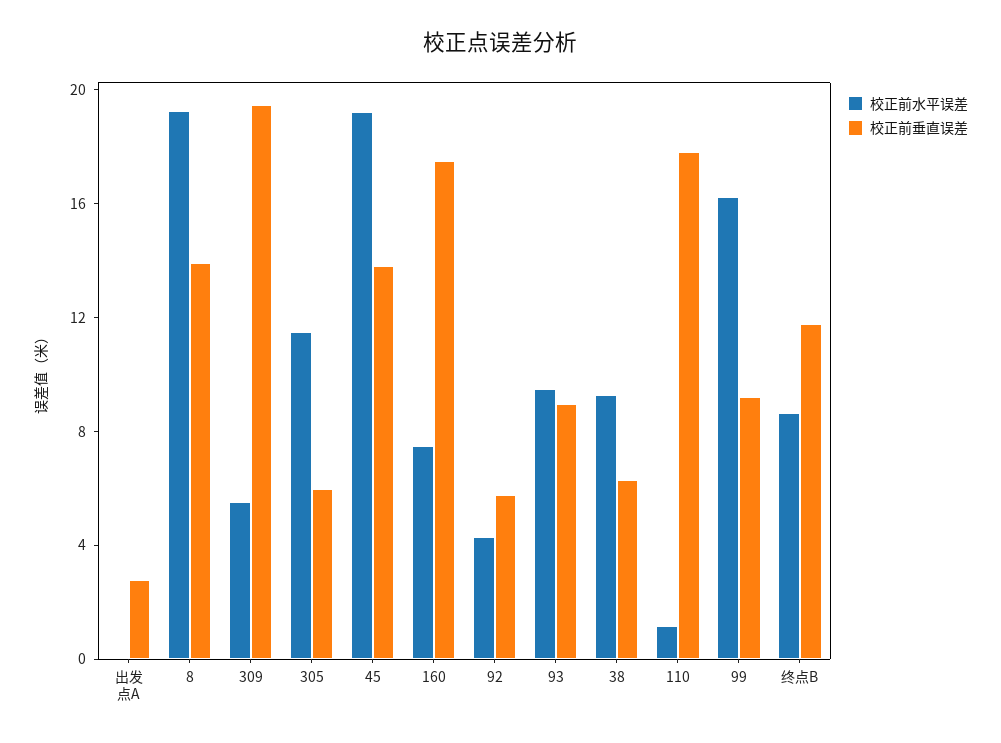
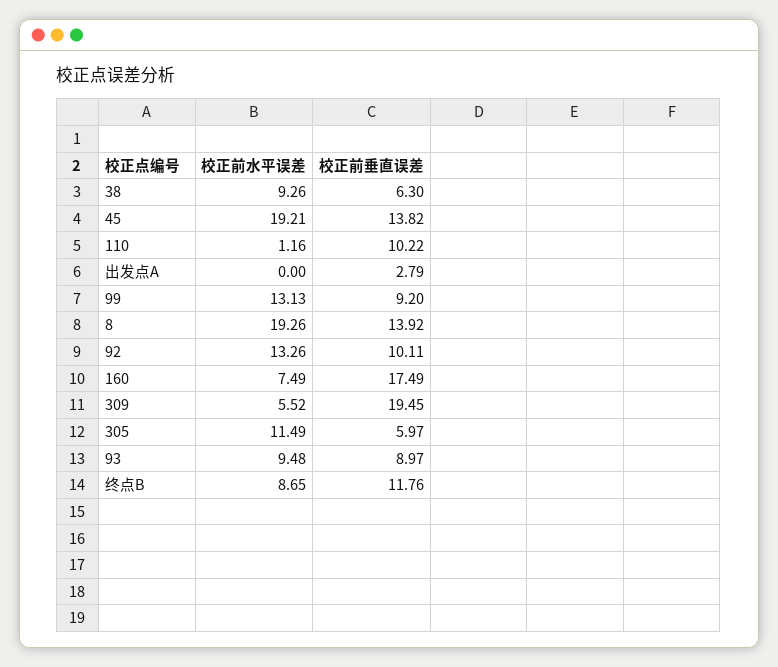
校正前水平误差, 92: 4 -> 13.26
校正前垂直误差, 92: 6 -> 10.11
校正前垂直误差, 110: 18 -> 10.22
校正前水平误差, 99: 16 -> 13.13

